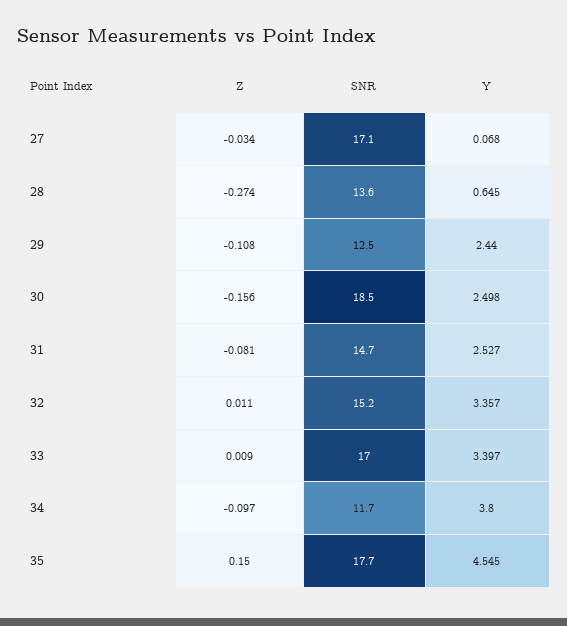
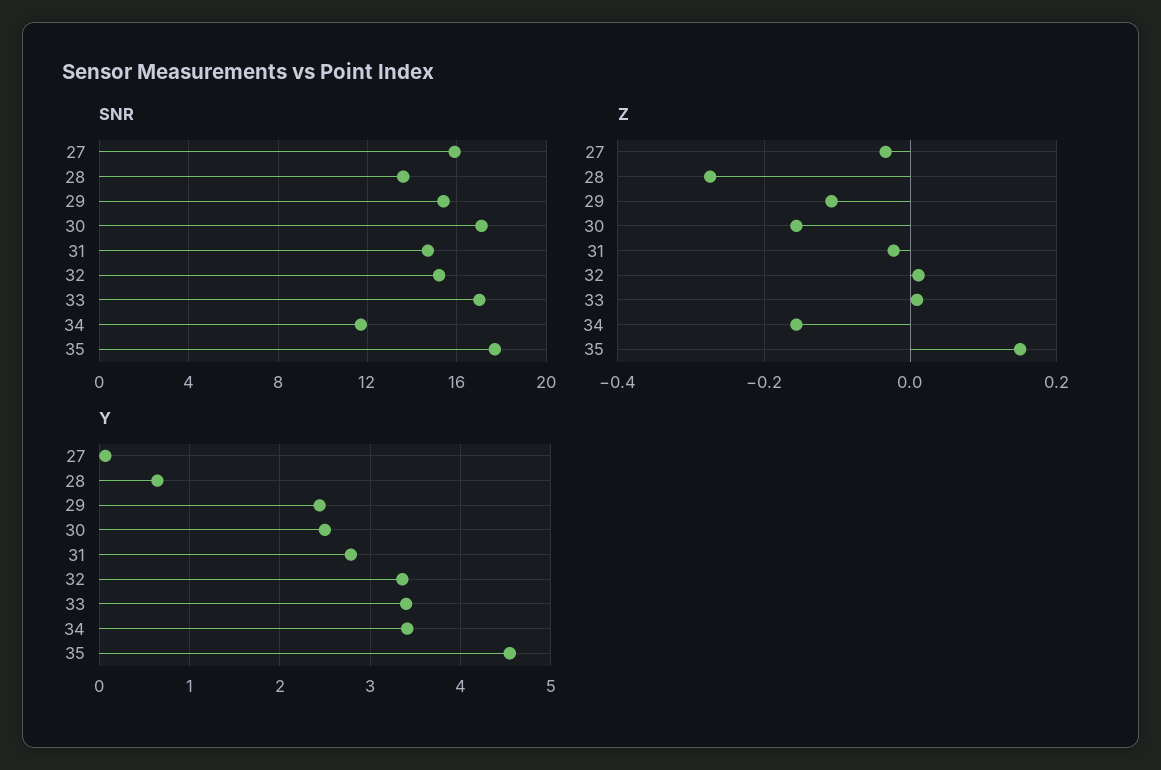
SNR, 27: 17.1 -> 16
SNR, 29: 12.5 -> 15.5
SNR, 30: 18.5 -> 17
Z, 31: -0.081 -> -0.02
Y, 31: 2.527 -> 2.8
Z, 34: -0.097 -> -0.16
Y, 34: 3.8 -> 3.4

